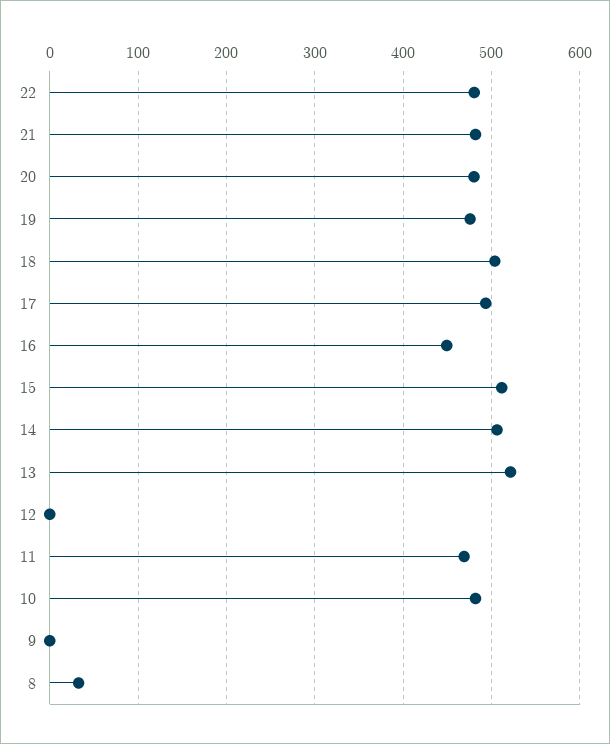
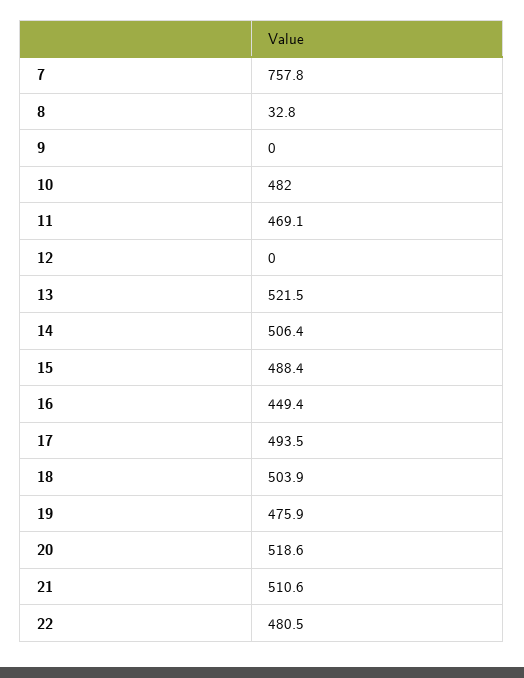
21: 480 -> 510.6
20: 480 -> 518.6
15: 510 -> 488.4
7: none -> 757.8

